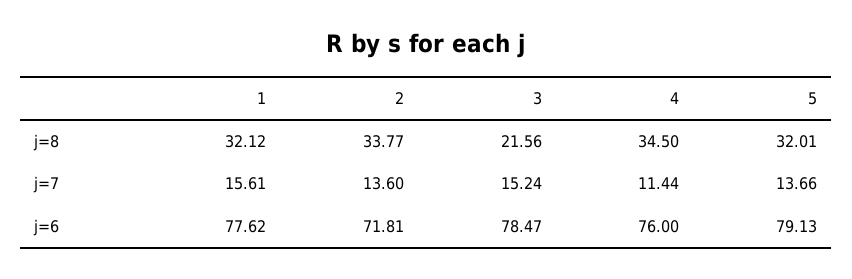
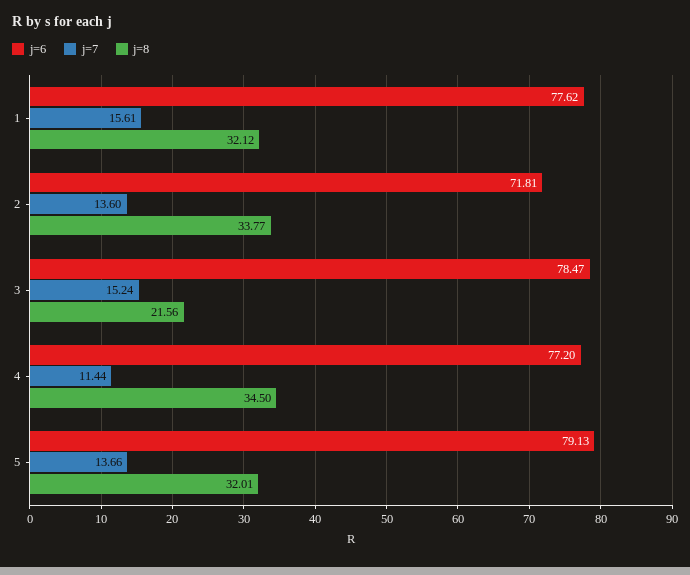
j=6, 4: 76 -> 77.2

